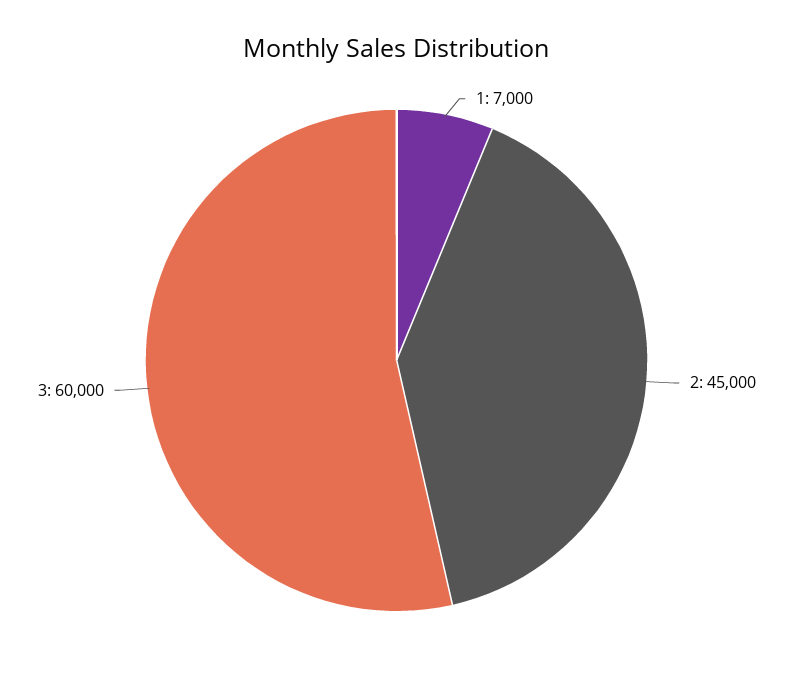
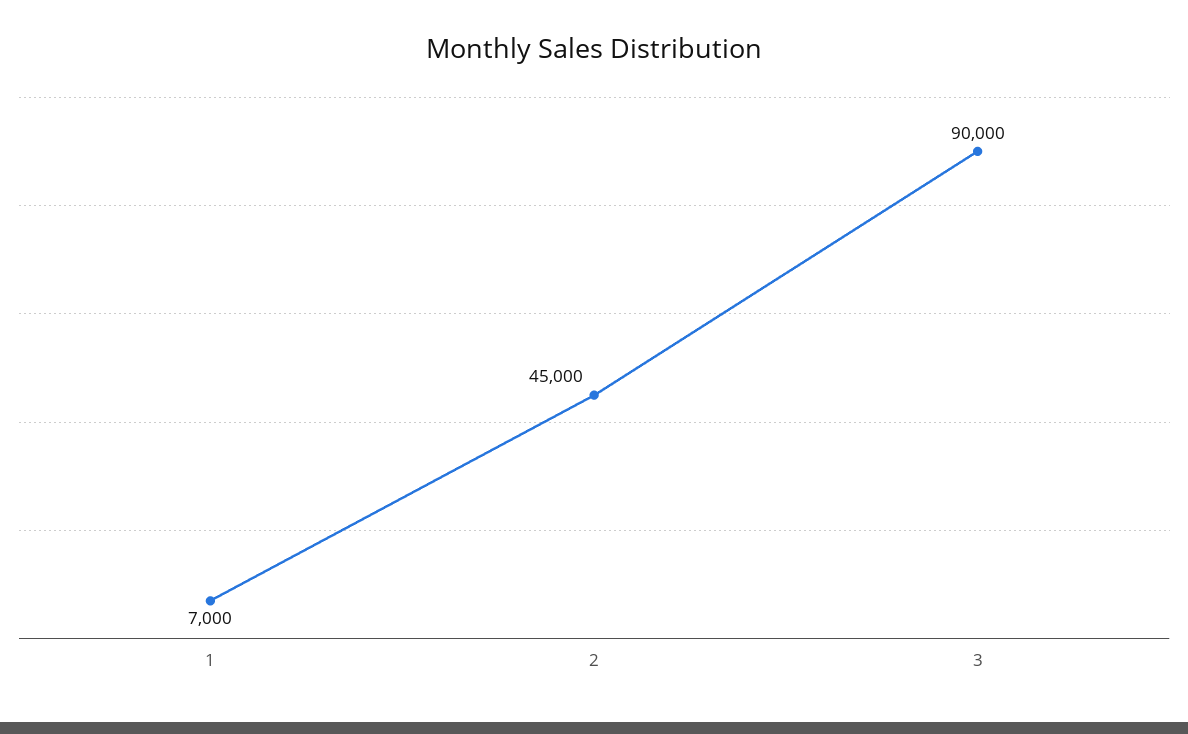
3: 60000 -> 90000

